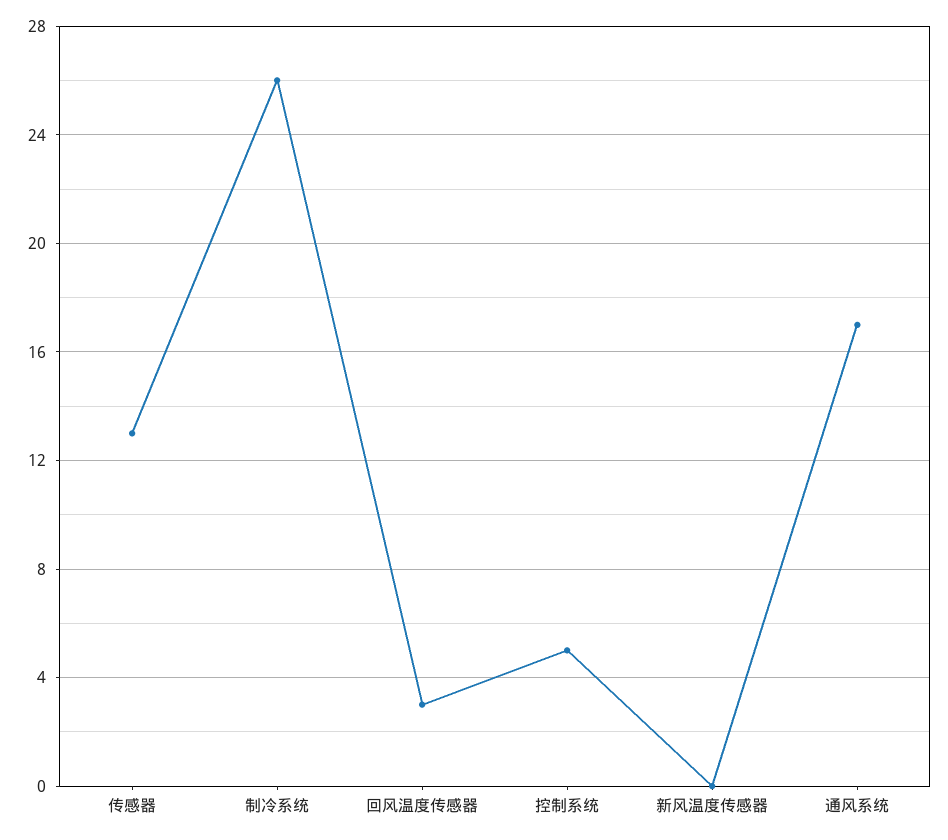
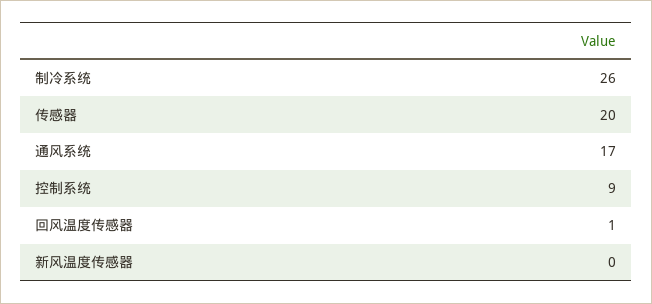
传感器: 13 -> 20
回风温度传感器: 3 -> 1
控制系统: 5 -> 9

